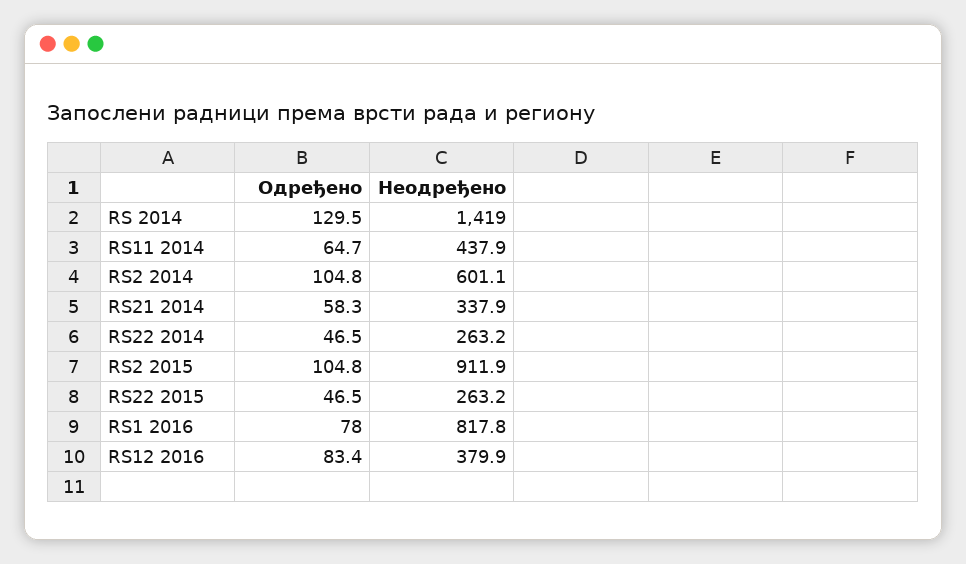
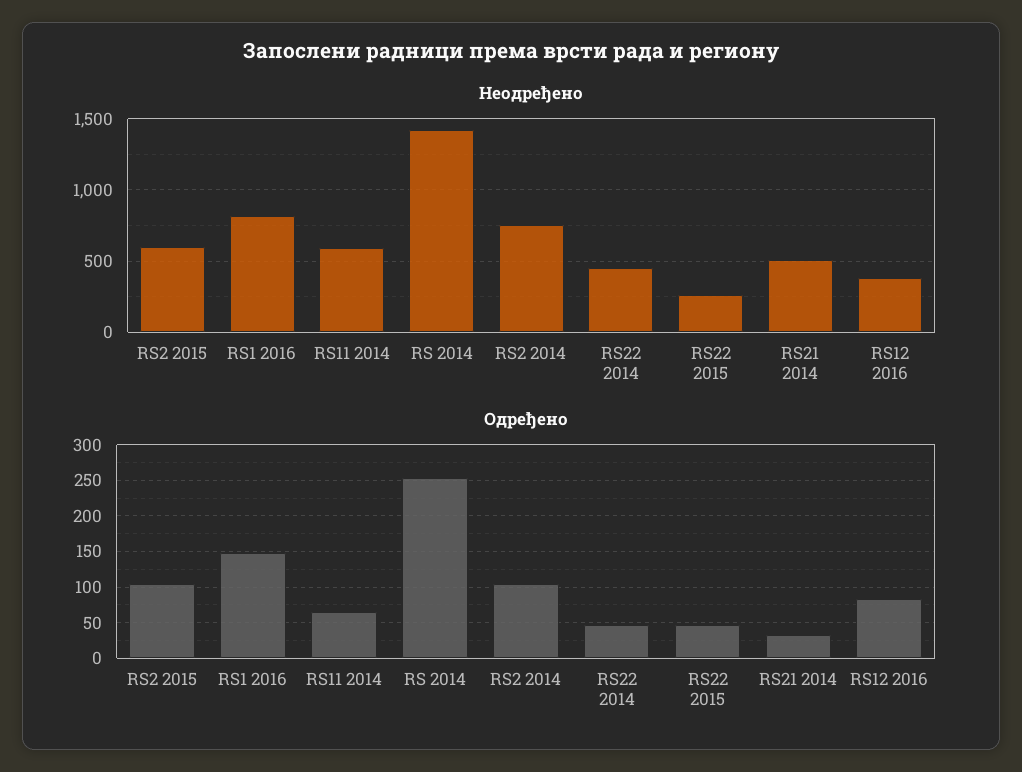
Одређено, RS 2014: 129.5 -> 250
Неодређено, RS11 2014: 437.9 -> 600
Неодређено, RS2 2014: 601.1 -> 750
Одређено, RS21 2014: 58.3 -> 30
Неодређено, RS21 2014: 337.9 -> 500
Неодређено, RS22 2014: 263.2 -> 450
Неодређено, RS2 2015: 911.9 -> 600
Одређено, RS1 2016: 78 -> 150

